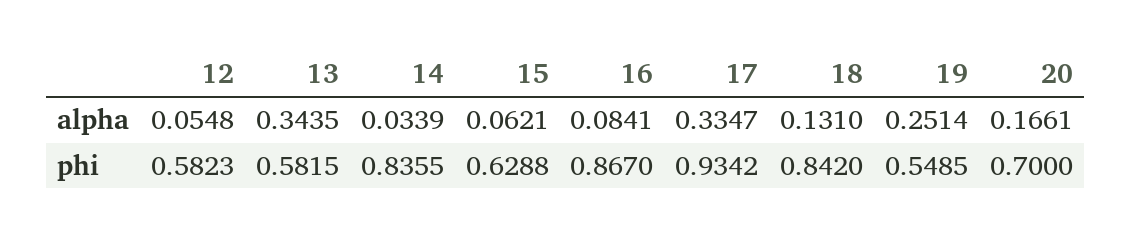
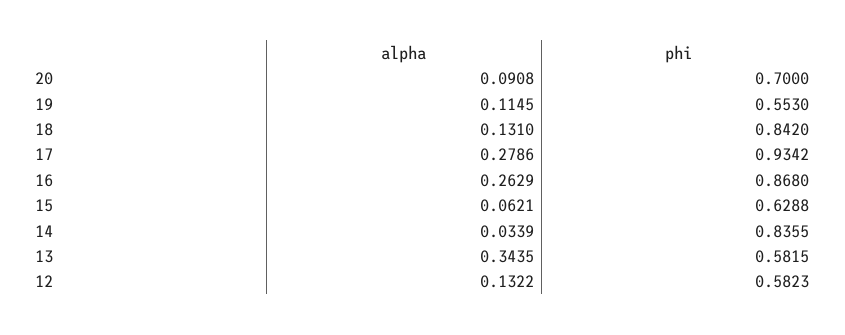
12, alpha: 0.0548 -> 0.1322
16, alpha: 0.0841 -> 0.2629
17, alpha: 0.3347 -> 0.2786
19, alpha: 0.2514 -> 0.1145
20, alpha: 0.1661 -> 0.0908
16, phi: 0.867 -> 0.868
19, phi: 0.5485 -> 0.553

